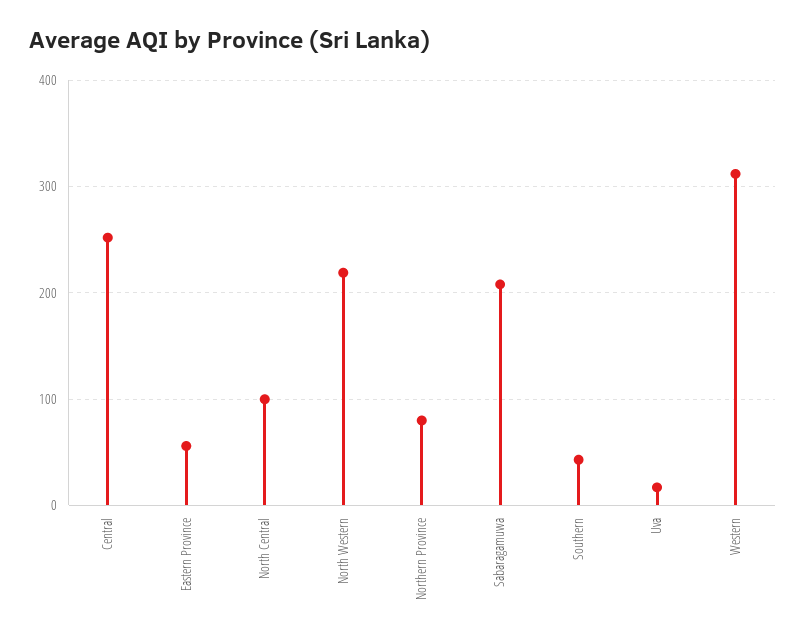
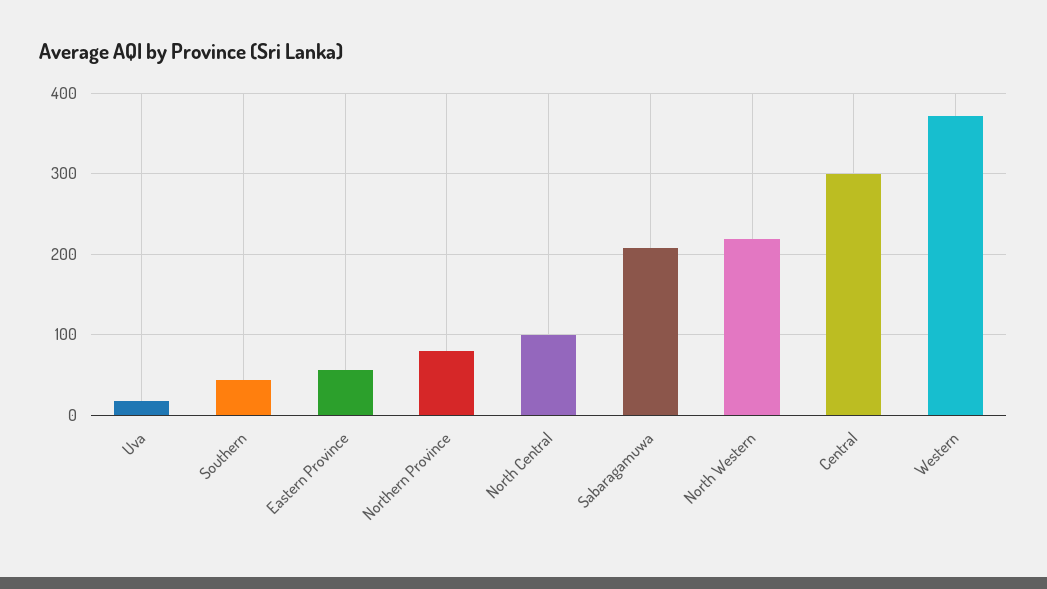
Central: 250 -> 300
Western: 310 -> 370

